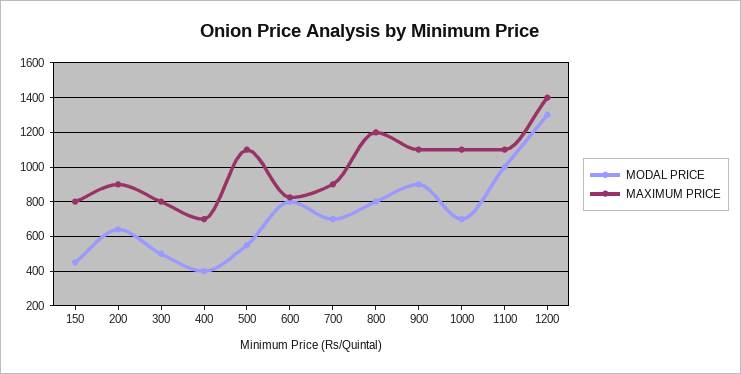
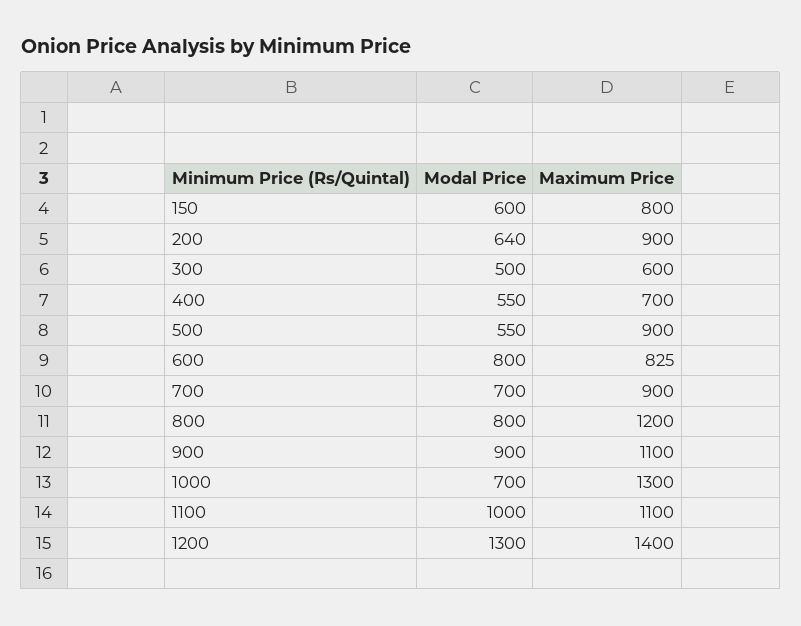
MODAL PRICE, 150: 450 -> 600
MAXIMUM PRICE, 300: 800 -> 600
MODAL PRICE, 400: 400 -> 550
MAXIMUM PRICE, 500: 1100 -> 900
MAXIMUM PRICE, 1000: 1100 -> 1300

